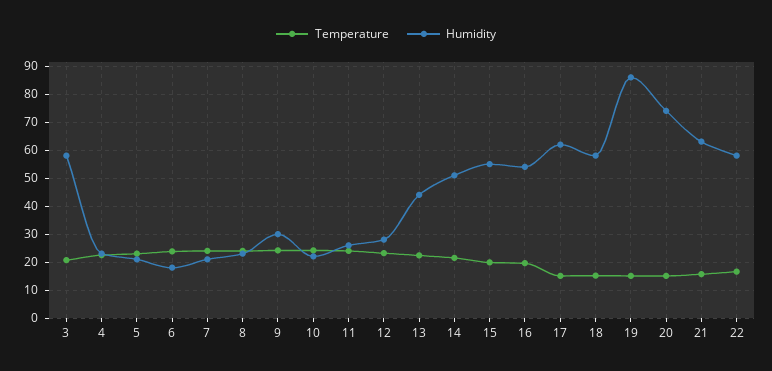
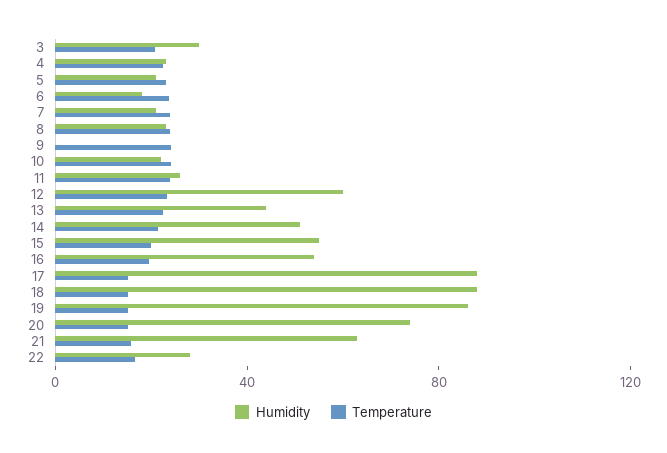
Humidity, 3: 57.5 -> 30
Humidity, 9: 30 -> 0
Humidity, 12: 27.5 -> 60
Humidity, 17: 62.5 -> 90
Humidity, 18: 57.5 -> 90
Humidity, 22: 57.5 -> 30

